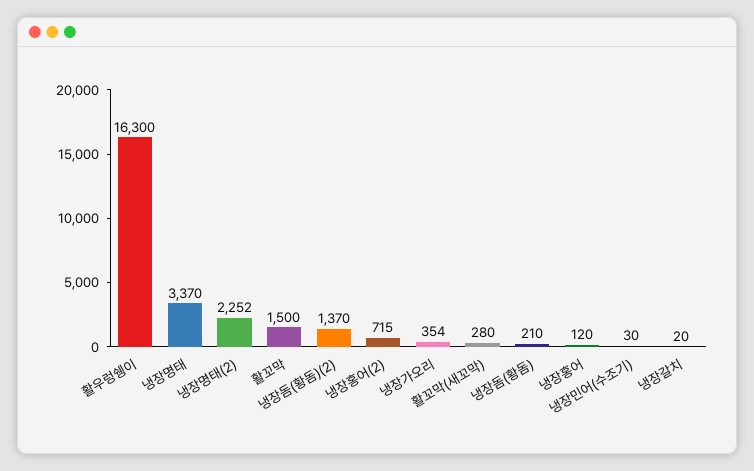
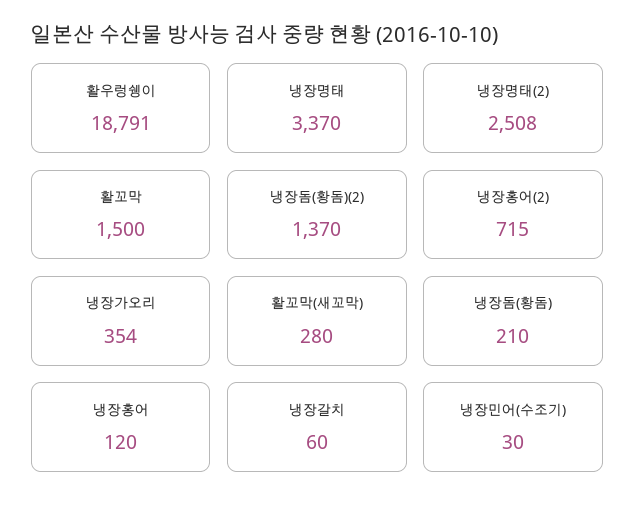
활우렁쉥이: 16300 -> 18791
냉장명태(2): 2252 -> 2508
냉장갈치: 20 -> 60

